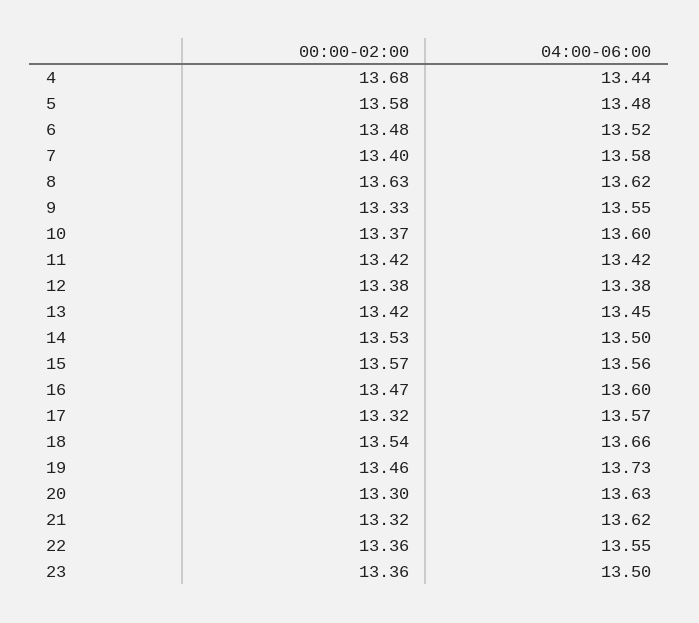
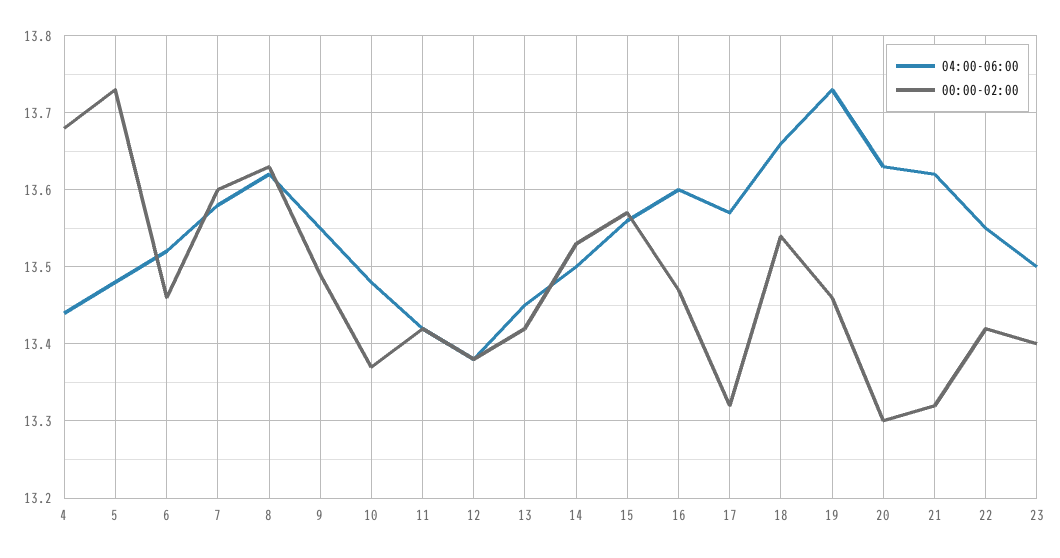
00:00-02:00, 5: 13.58 -> 13.73
00:00-02:00, 6: 13.48 -> 13.46
00:00-02:00, 7: 13.4 -> 13.6
00:00-02:00, 9: 13.33 -> 13.49
04:00-06:00, 10: 13.6 -> 13.48
00:00-02:00, 22: 13.36 -> 13.42
00:00-02:00, 23: 13.36 -> 13.4

